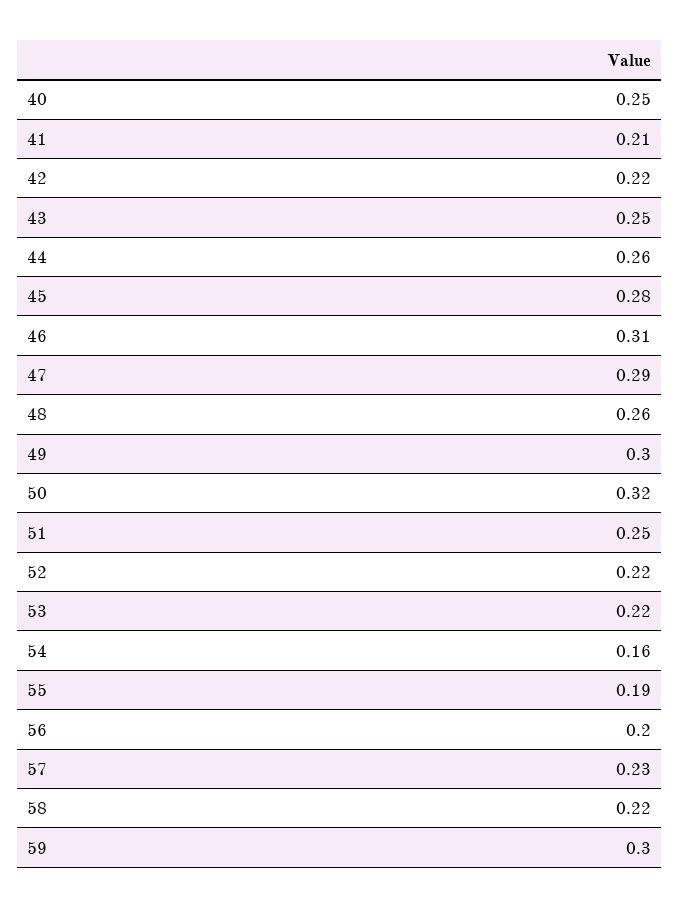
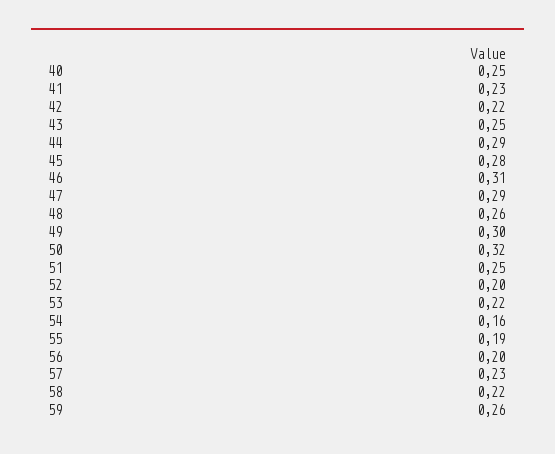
41: 0.21 -> 0.23
44: 0.26 -> 0.29
52: 0.22 -> 0.2
59: 0.3 -> 0.26

